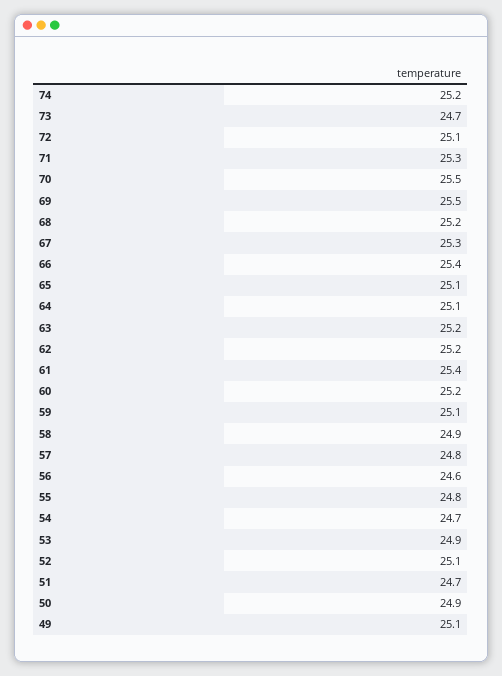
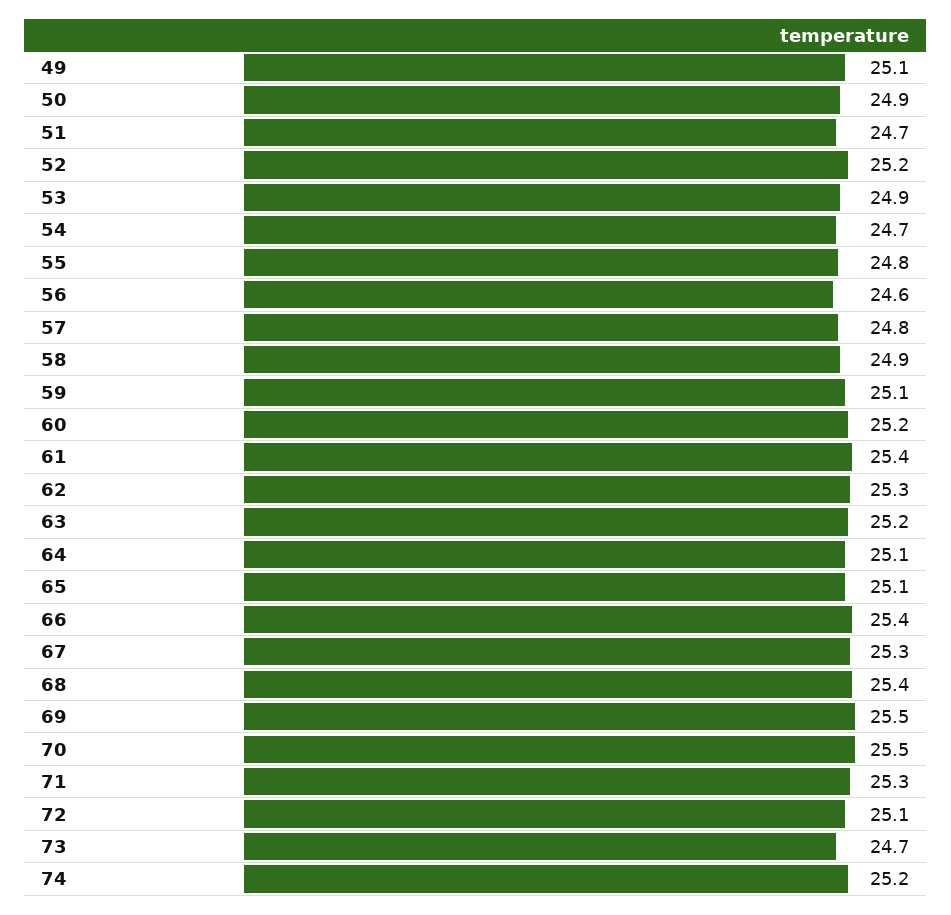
68: 25.2 -> 25.4
62: 25.2 -> 25.3
52: 25.1 -> 25.2

